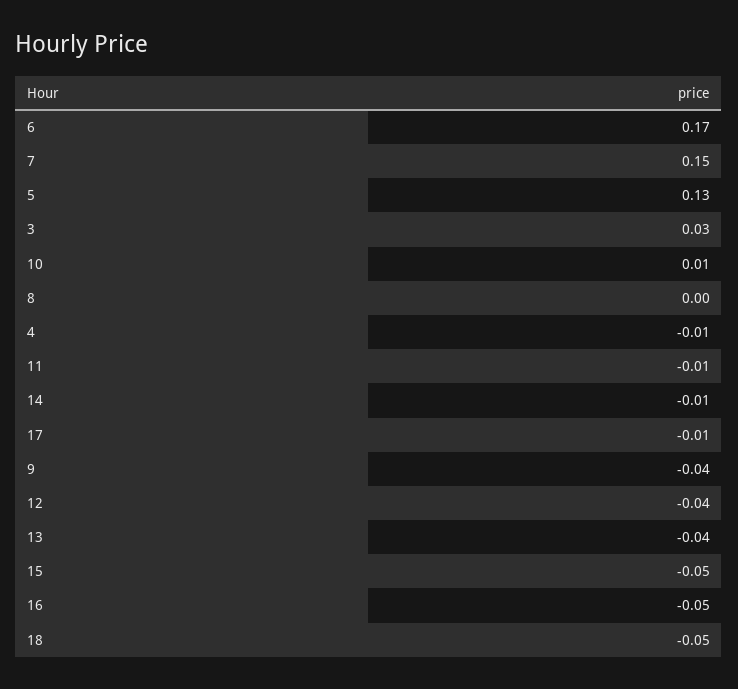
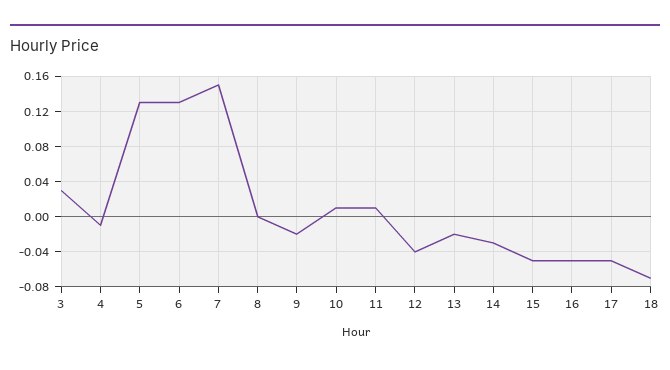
6: 0.17 -> 0.13
11: -0.01 -> 0.01
14: -0.01 -> -0.03
17: -0.01 -> -0.05
9: -0.04 -> -0.02
13: -0.04 -> -0.02
18: -0.05 -> -0.07

